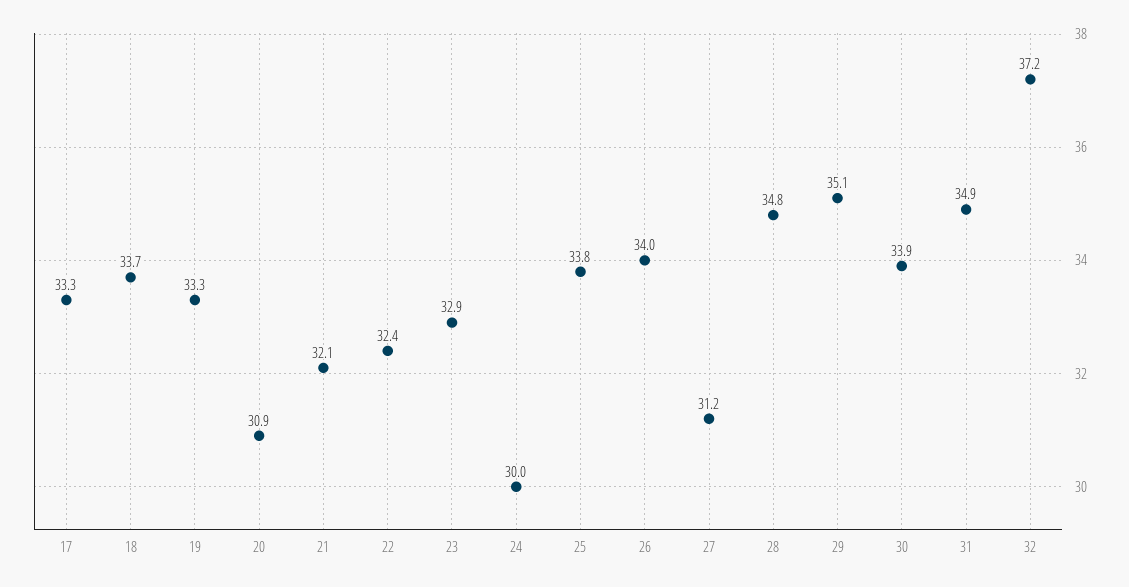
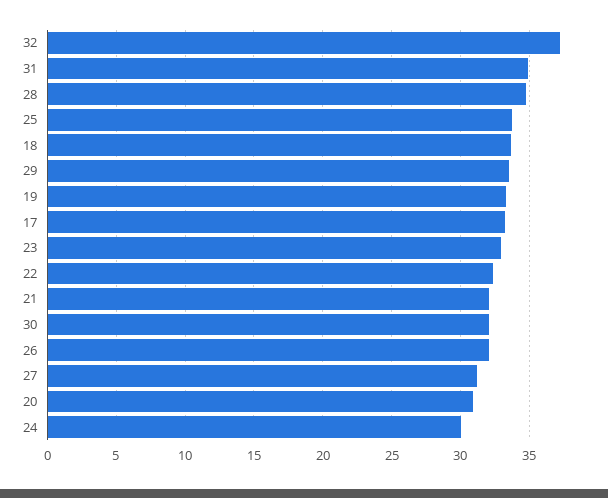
26: 34 -> 32
29: 35.1 -> 33.5
30: 33.9 -> 32

